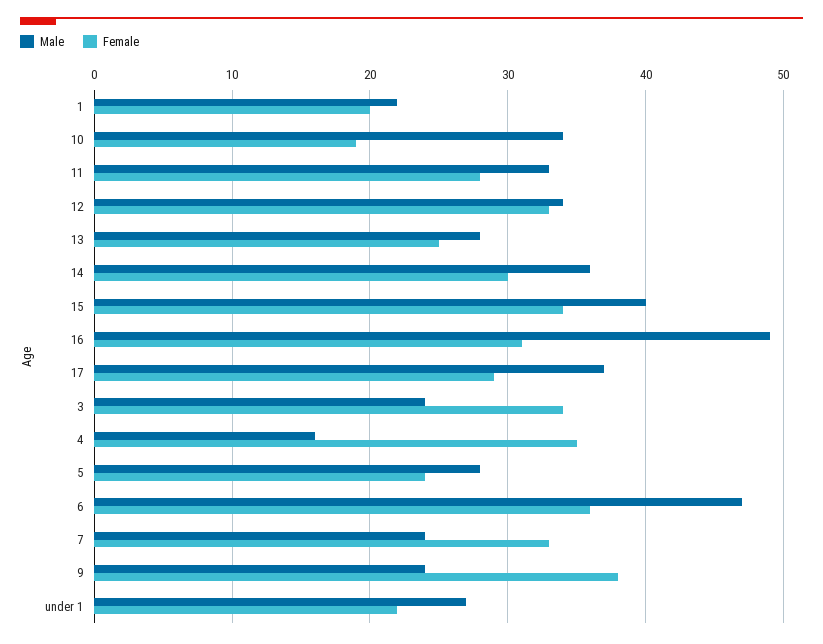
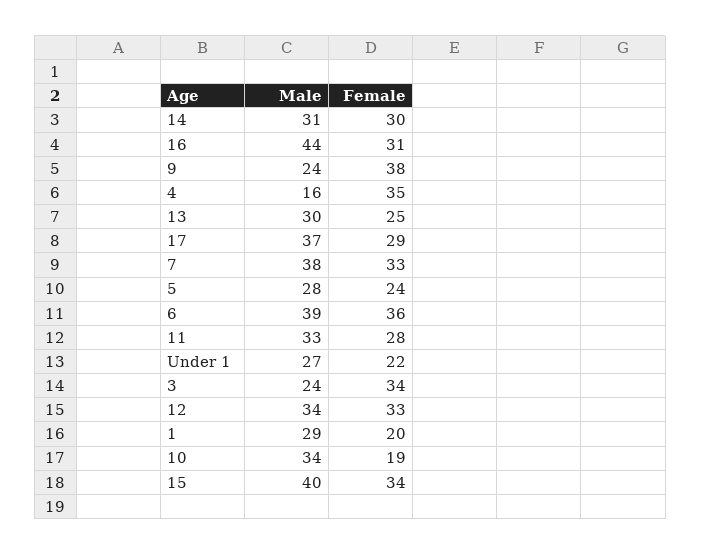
Male, 1: 22 -> 29
Male, 13: 28 -> 30
Male, 14: 36 -> 31
Male, 16: 49 -> 44
Male, 6: 47 -> 39
Male, 7: 24 -> 38

